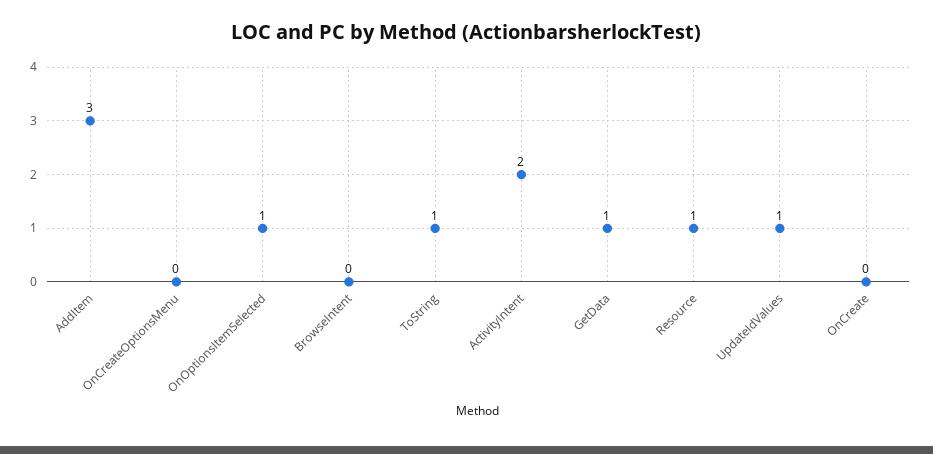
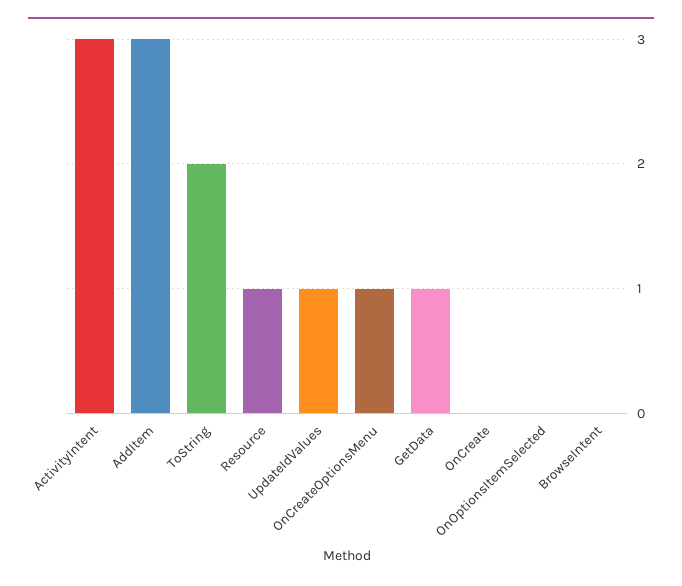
OnCreateOptionsMenu: 0 -> 1
OnOptionsItemSelected: 1 -> 0
ToString: 1 -> 2
ActivityIntent: 2 -> 3

